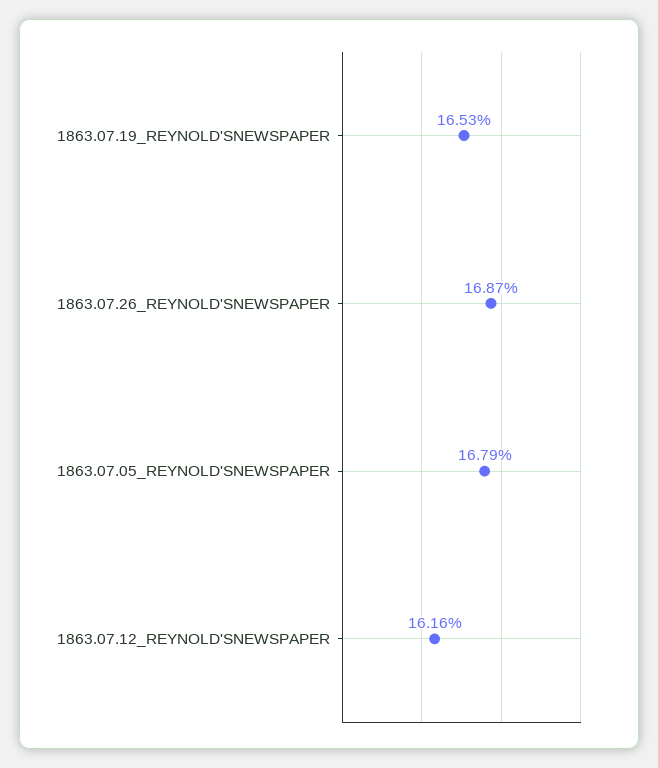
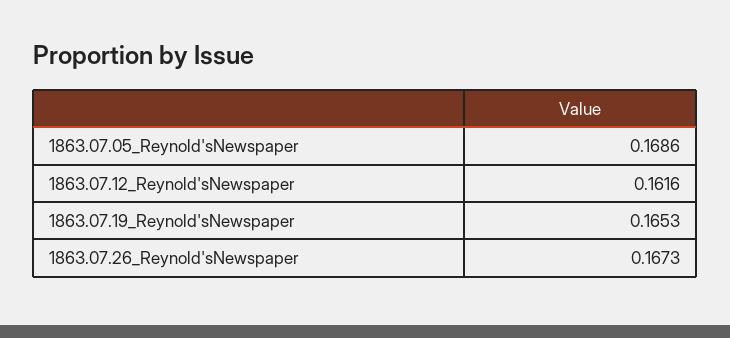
1863.07.26_REYNOLD'SNEWSPAPER: 0.1687 -> 0.1673
1863.07.05_REYNOLD'SNEWSPAPER: 0.1679 -> 0.1686

